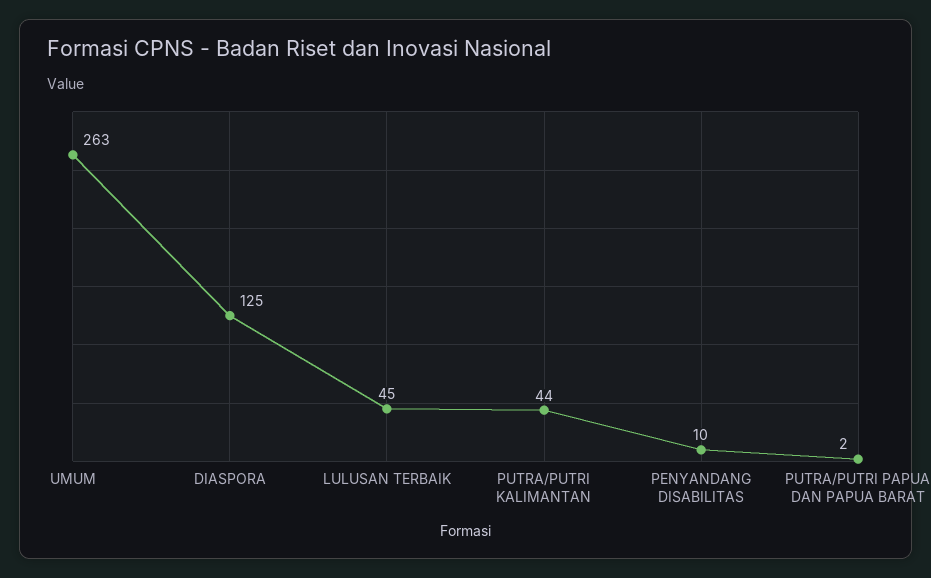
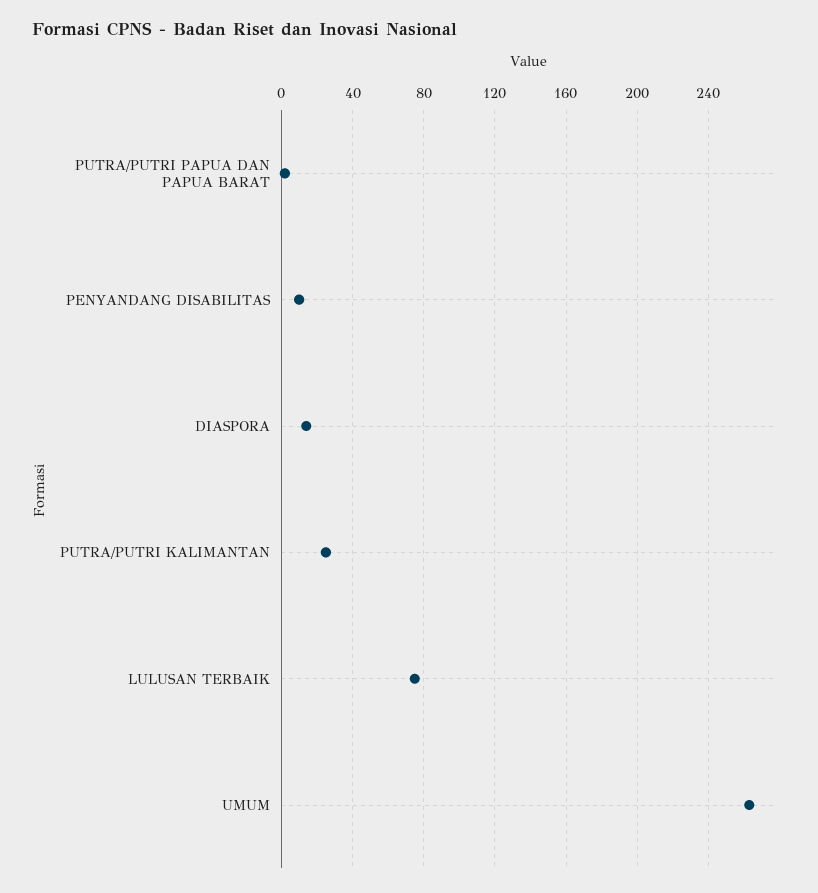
DIASPORA: 125 -> 15
LULUSAN TERBAIK: 45 -> 75
PUTRA/PUTRI KALIMANTAN: 44 -> 25

